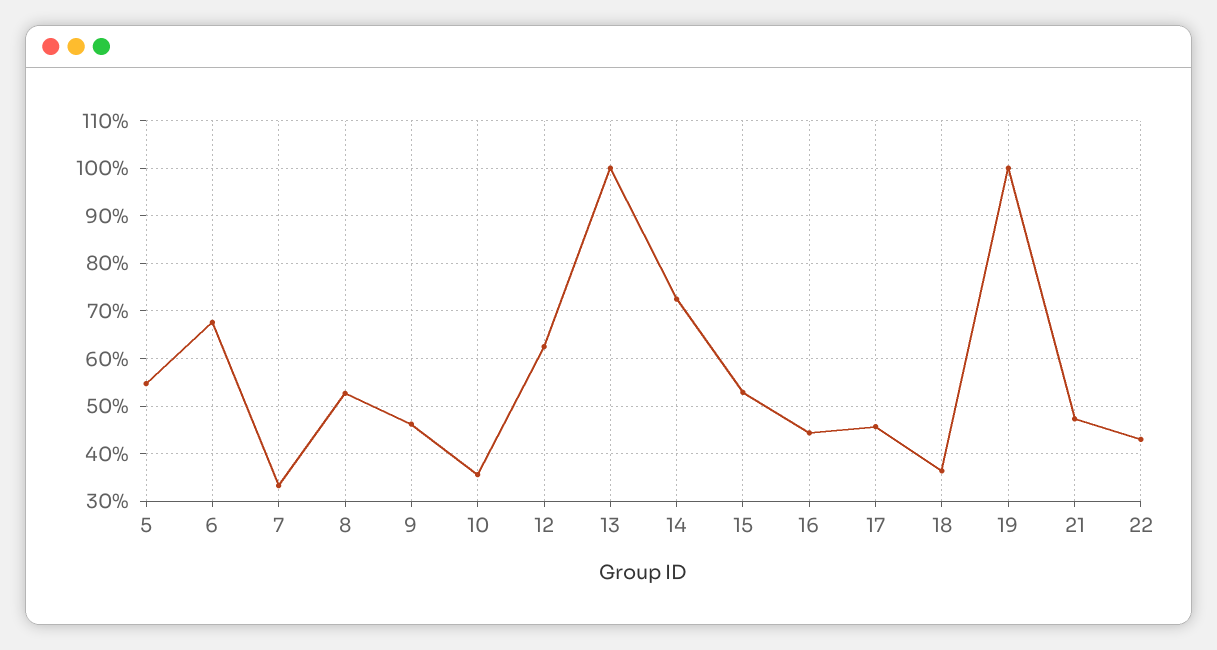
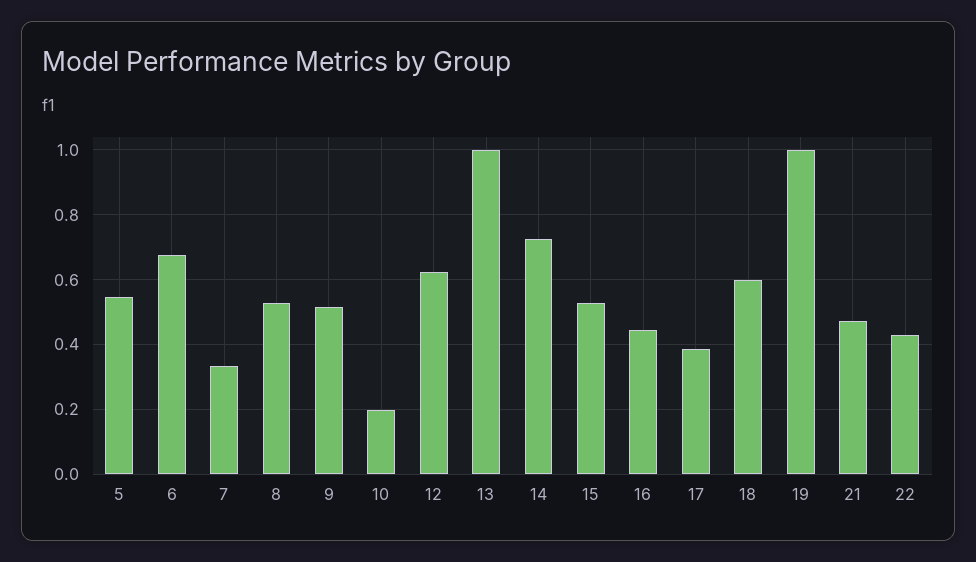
9: 0.46 -> 0.52
10: 0.36 -> 0.2
17: 0.46 -> 0.38
18: 0.36 -> 0.6

